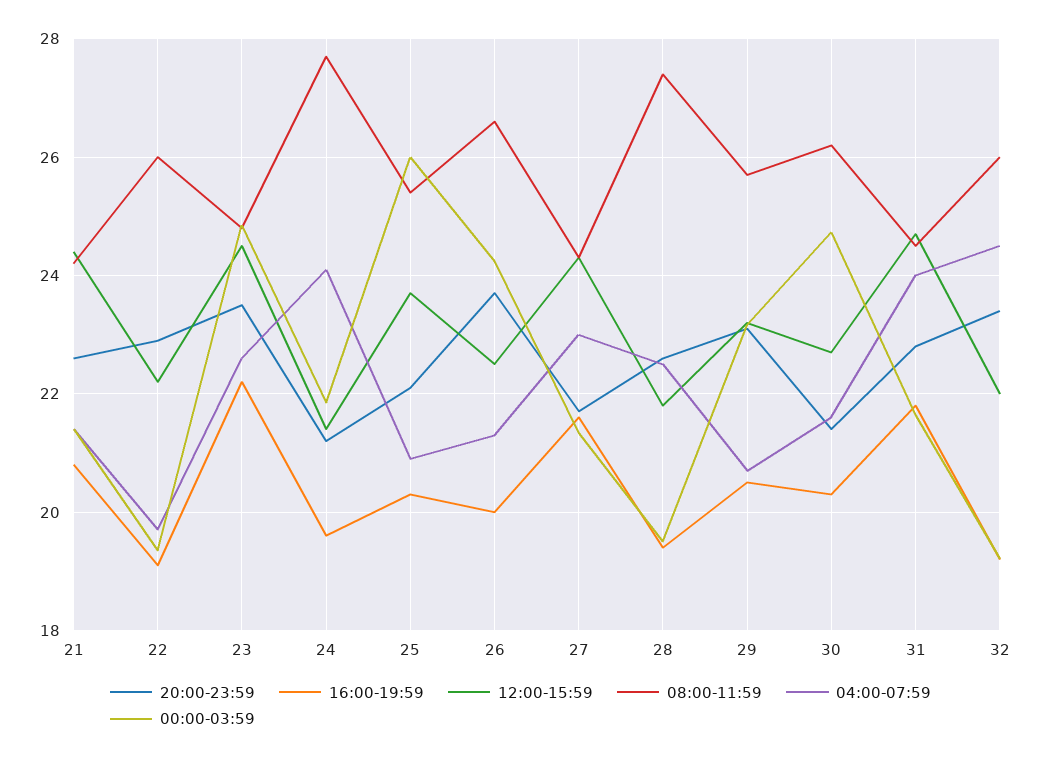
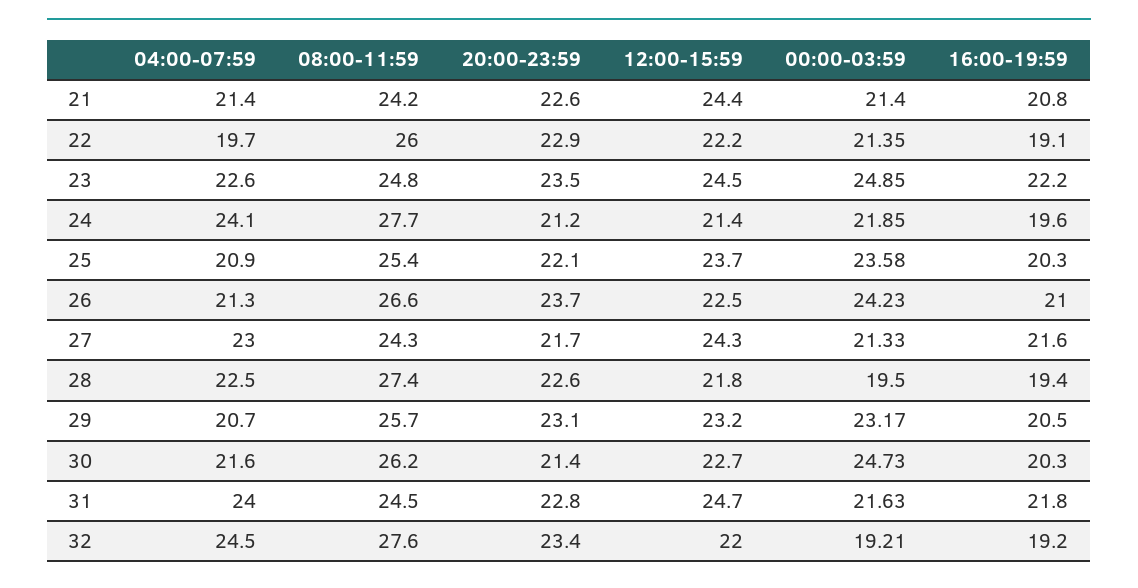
00:00-03:59, 22: 19.4 -> 21.35
00:00-03:59, 25: 26 -> 23.58
16:00-19:59, 26: 20 -> 21
08:00-11:59, 32: 26 -> 27.6

